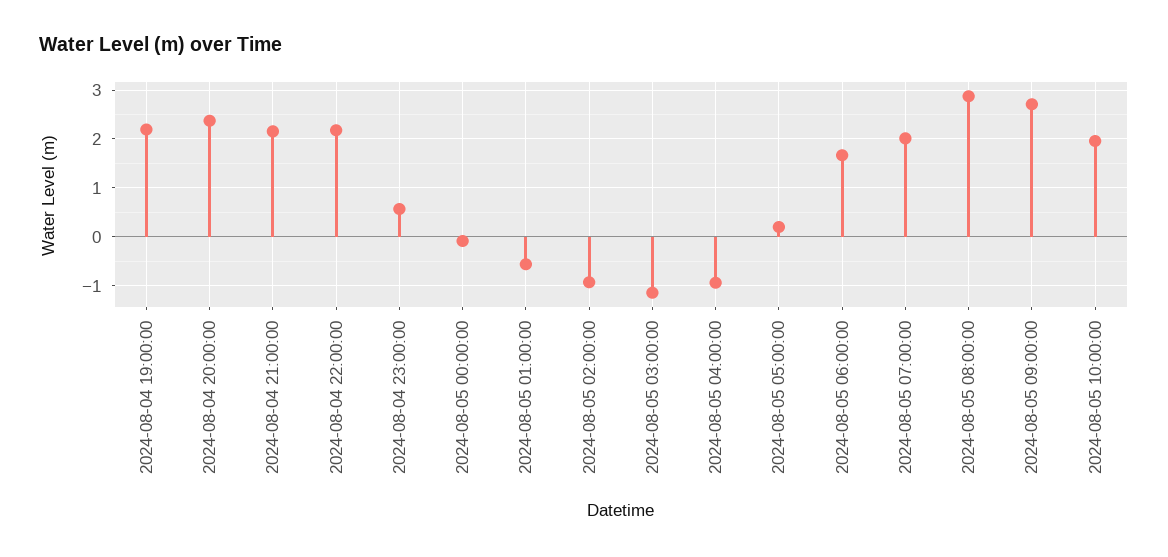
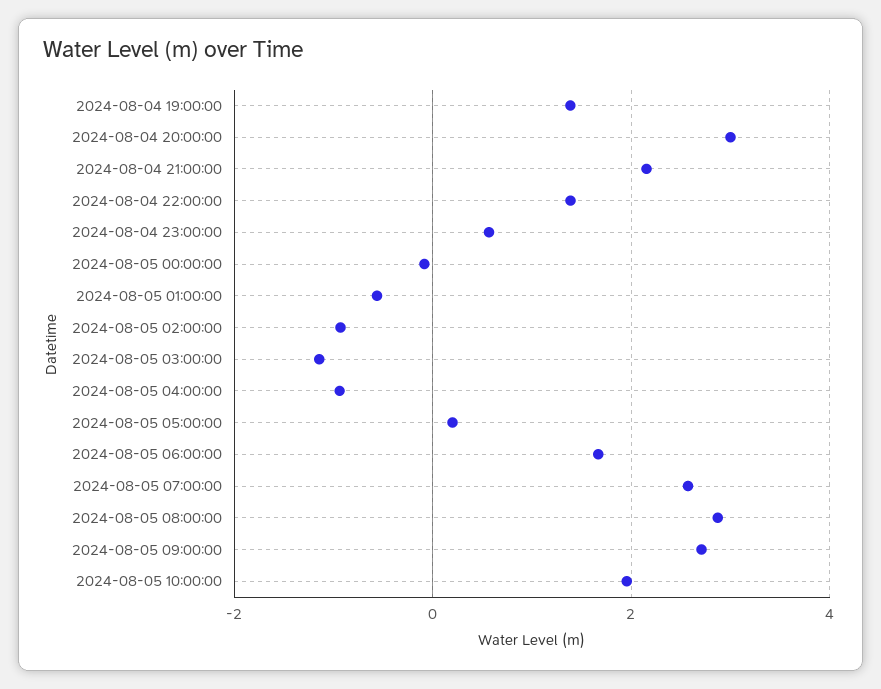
2024-08-04 19:00:00: 2.2 -> 1.4
2024-08-04 20:00:00: 2.4 -> 3
2024-08-04 22:00:00: 2.2 -> 1.4
2024-08-05 07:00:00: 2 -> 2.6

